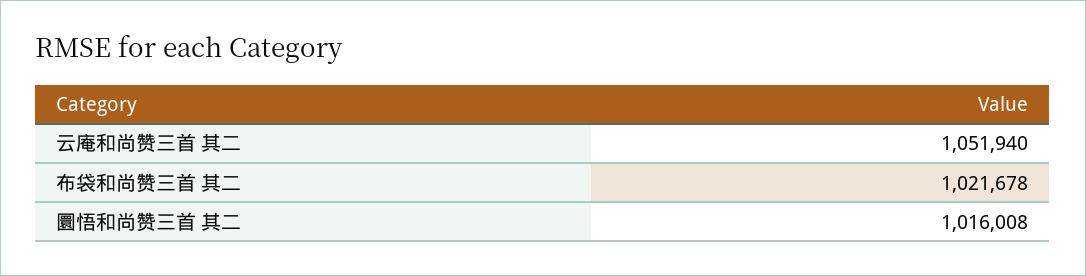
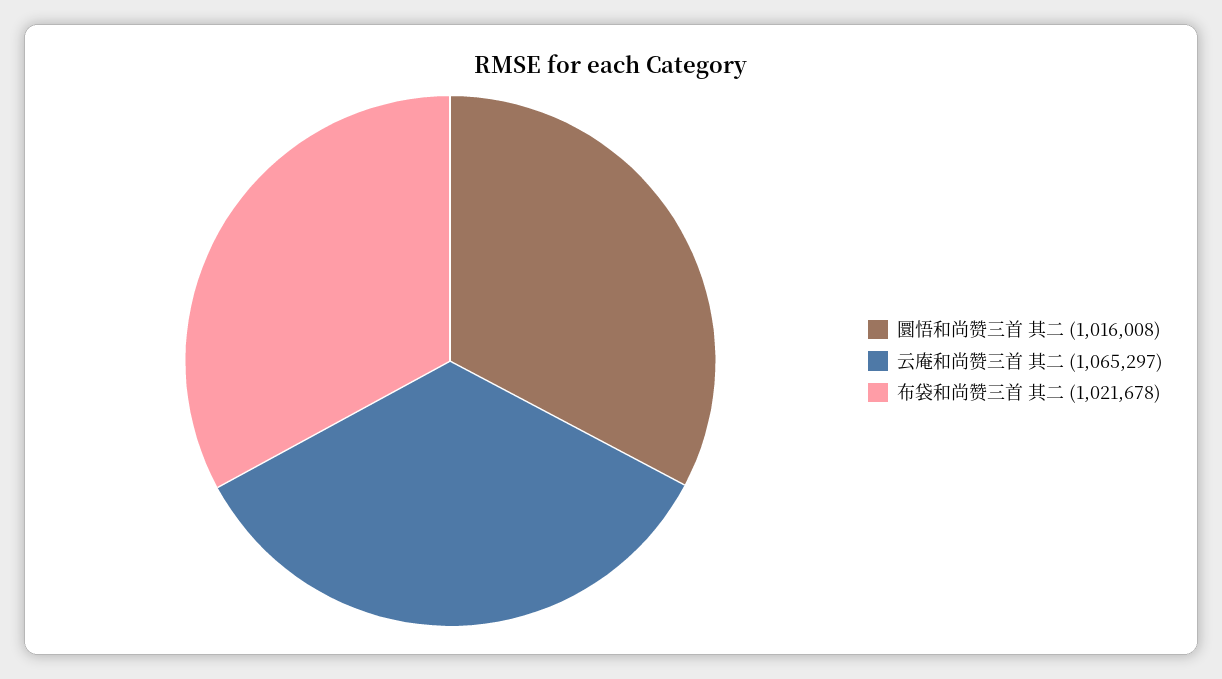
云庵和尚赞三首 其二: 1051940 -> 1065297

